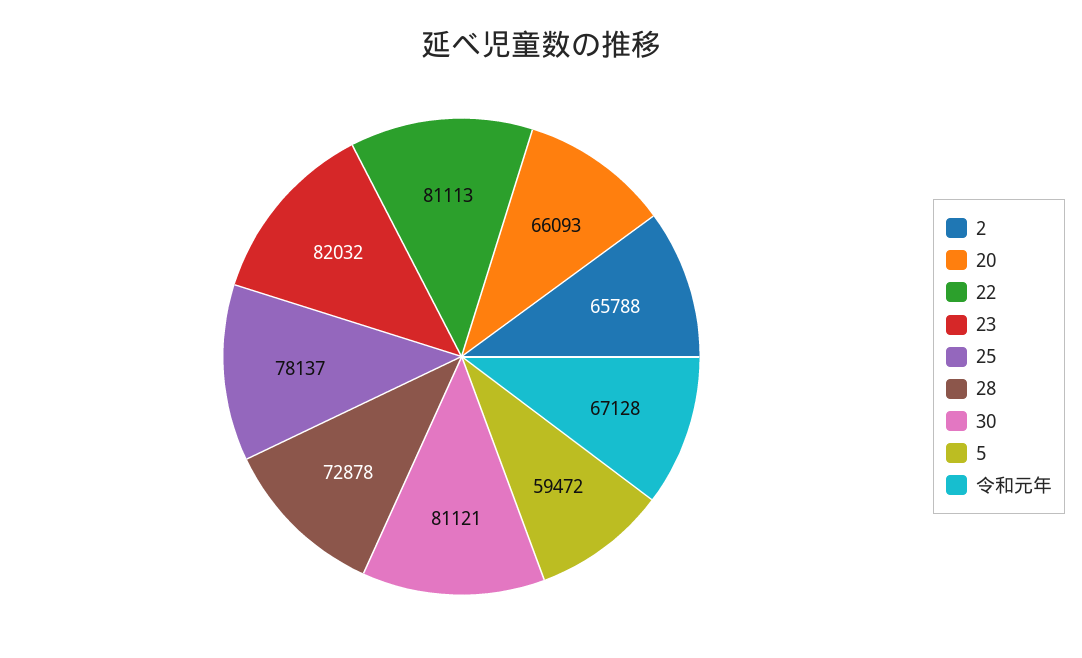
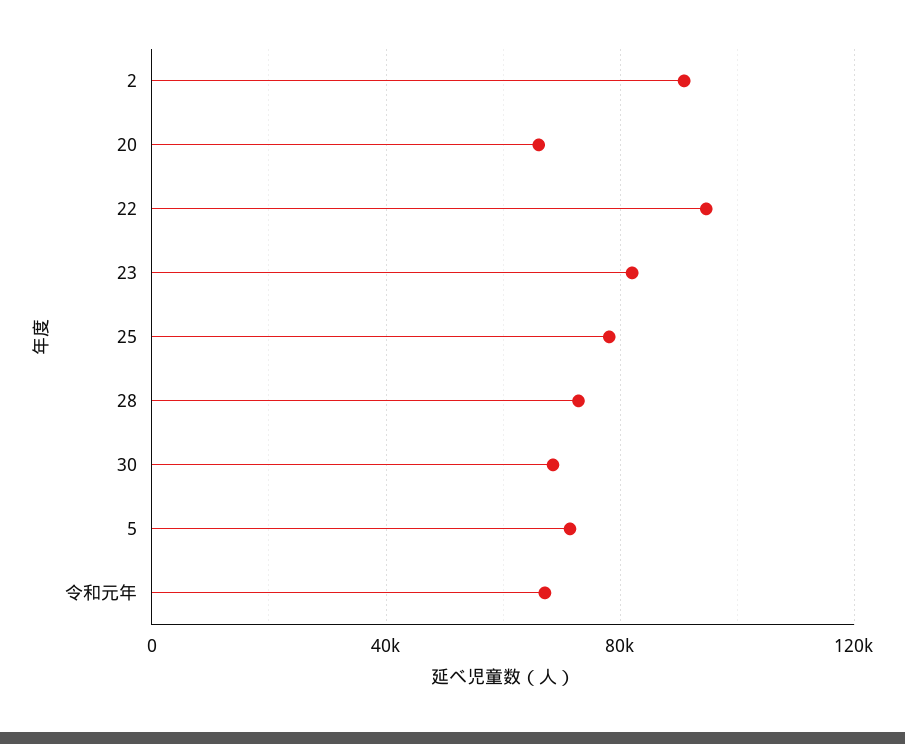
2: 65788 -> 90000
22: 81113 -> 95000
30: 81121 -> 70000
5: 59472 -> 70000

